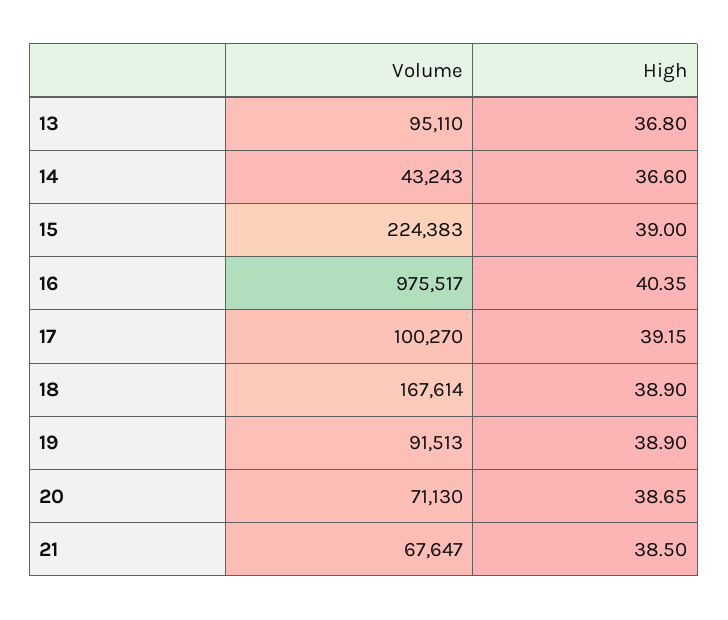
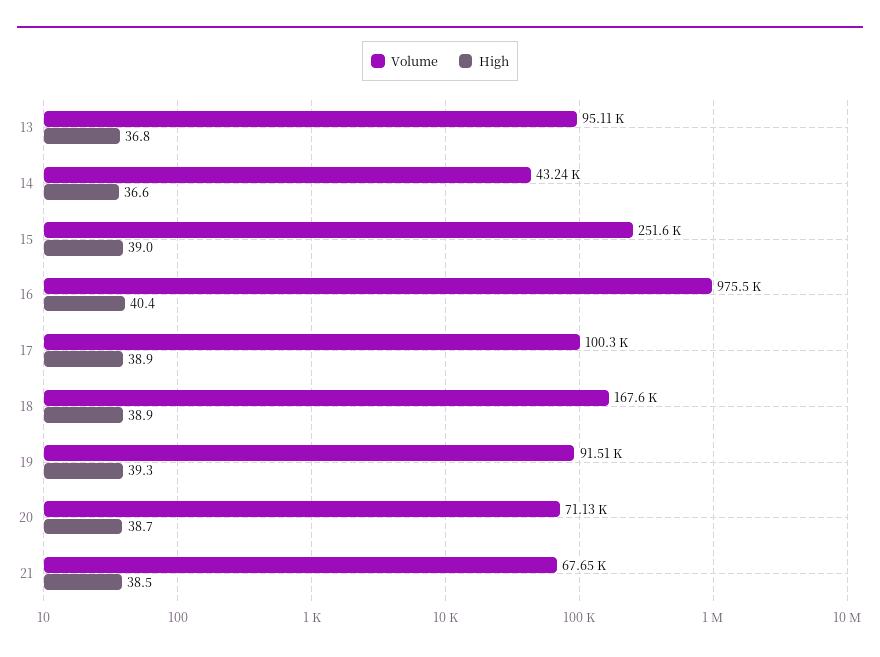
Volume, 15: 224383 -> 251600
High, 17: 39.15 -> 38.9
High, 19: 38.9 -> 39.3

